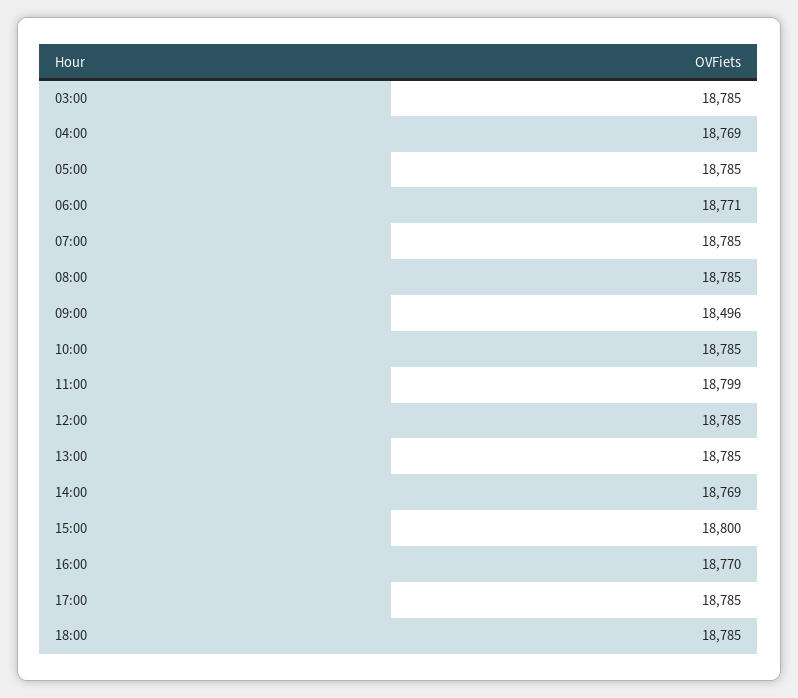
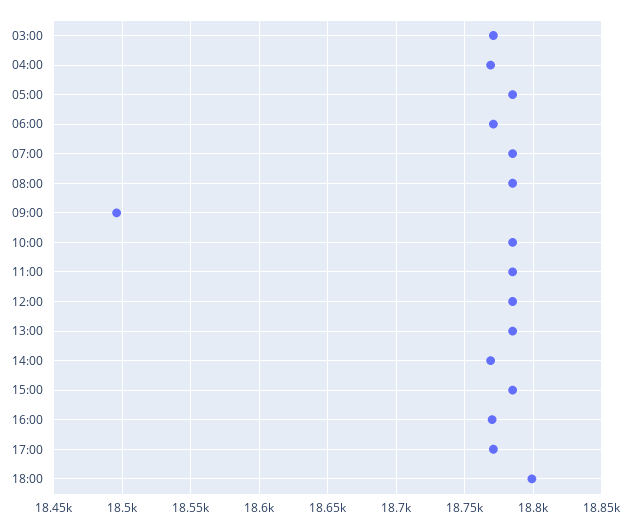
03:00: 18785 -> 18770
11:00: 18799 -> 18785
15:00: 18800 -> 18785
17:00: 18785 -> 18770
18:00: 18785 -> 18800

